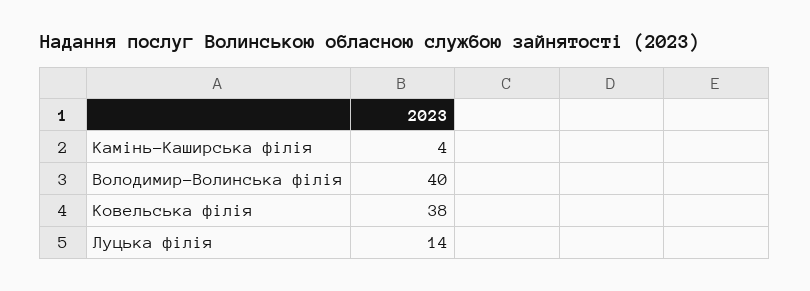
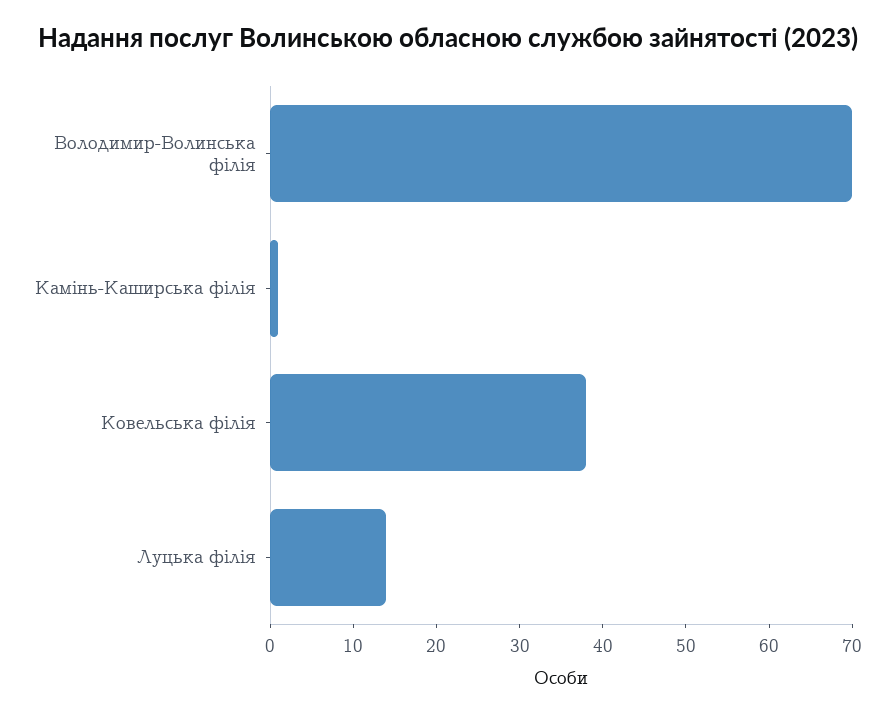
Камінь-Каширська філія: 4 -> 1
Володимир-Волинська філія: 40 -> 70

